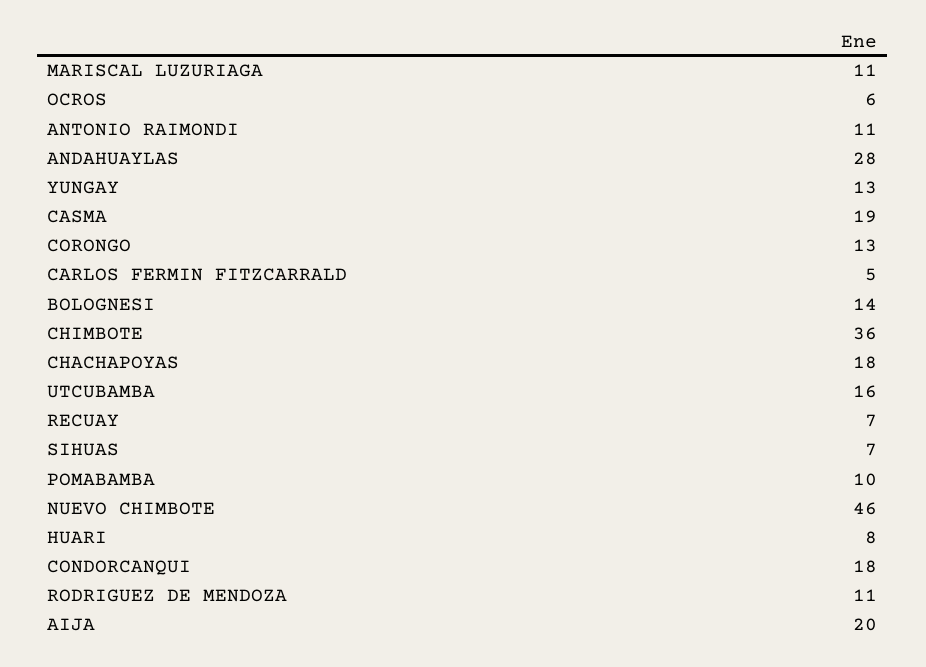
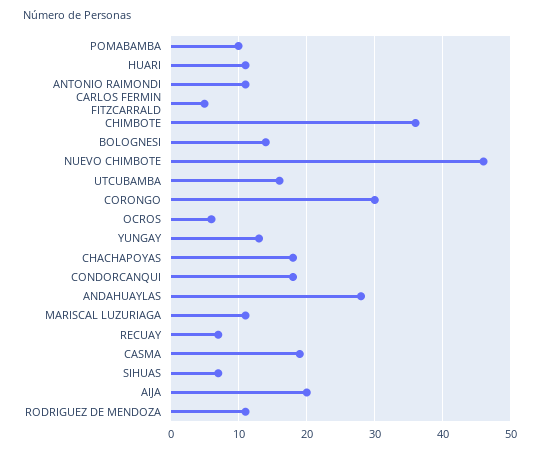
CORONGO: 13 -> 30
HUARI: 8 -> 11

